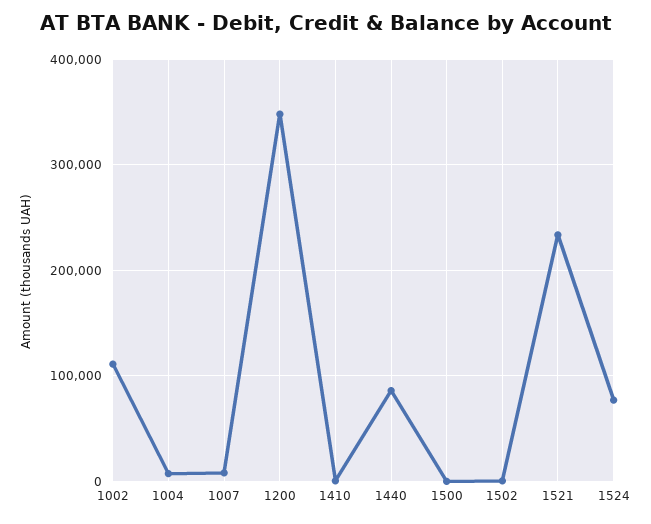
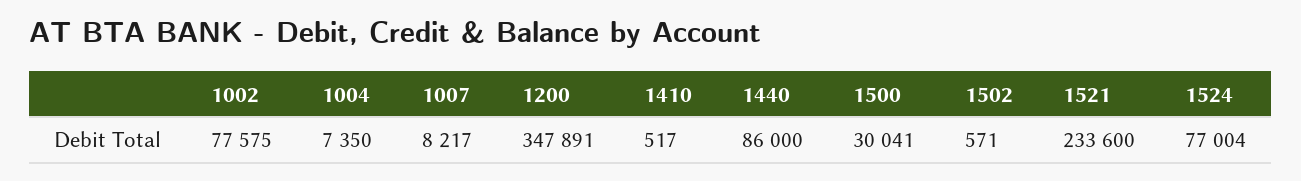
1002: 110000 -> 77575
1500: 0 -> 30041

